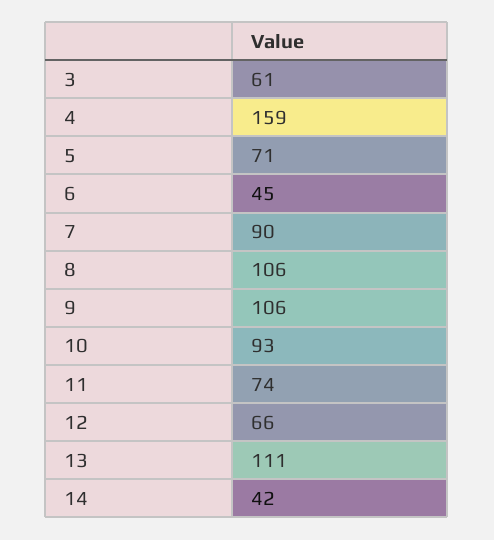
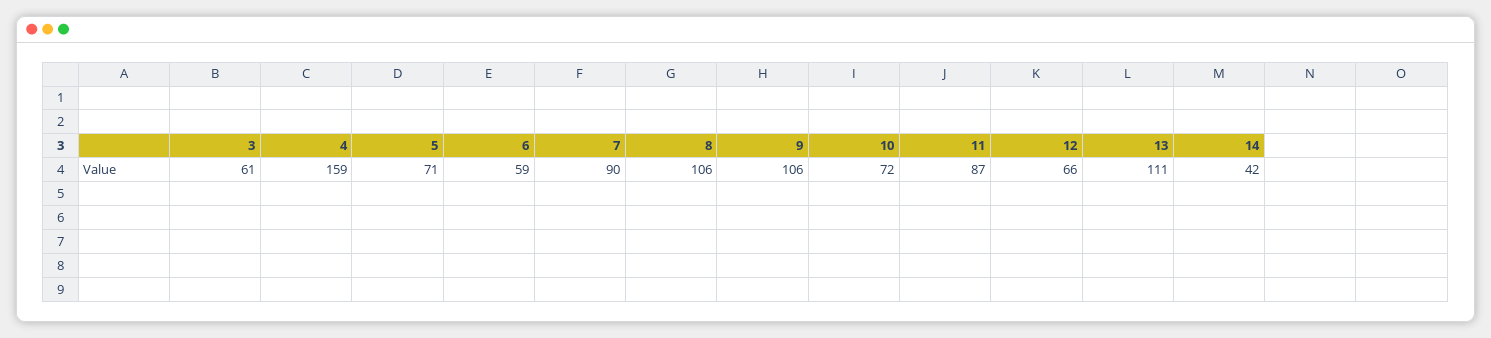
6: 45 -> 59
10: 93 -> 72
11: 74 -> 87

